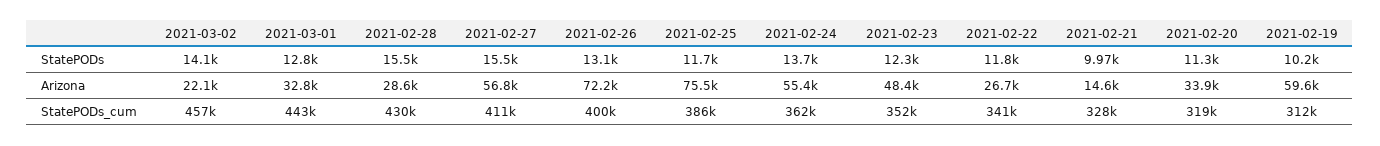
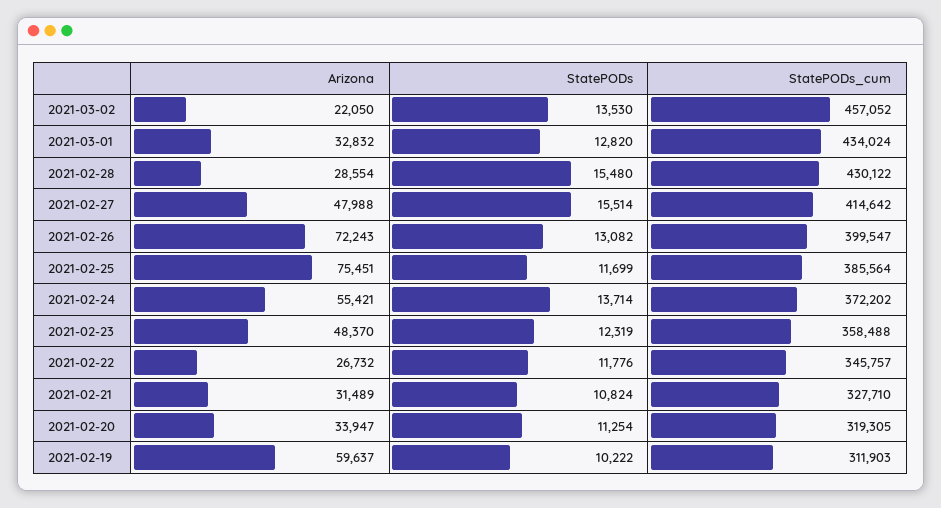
2021-03-02, StatePODs: 14100 -> 13530
2021-02-21, StatePODs: 9970 -> 10824
2021-02-27, Arizona: 56800 -> 47988
2021-02-21, Arizona: 14600 -> 31489
2021-03-01, StatePODs_cum: 443000 -> 434024
2021-02-27, StatePODs_cum: 411000 -> 414642
2021-02-24, StatePODs_cum: 362000 -> 372202
2021-02-23, StatePODs_cum: 352000 -> 358488
2021-02-22, StatePODs_cum: 341000 -> 345757

